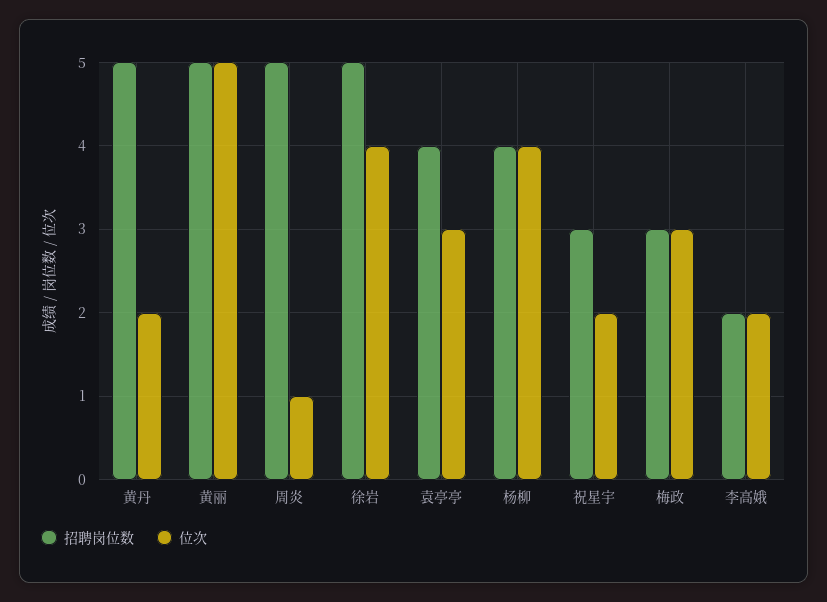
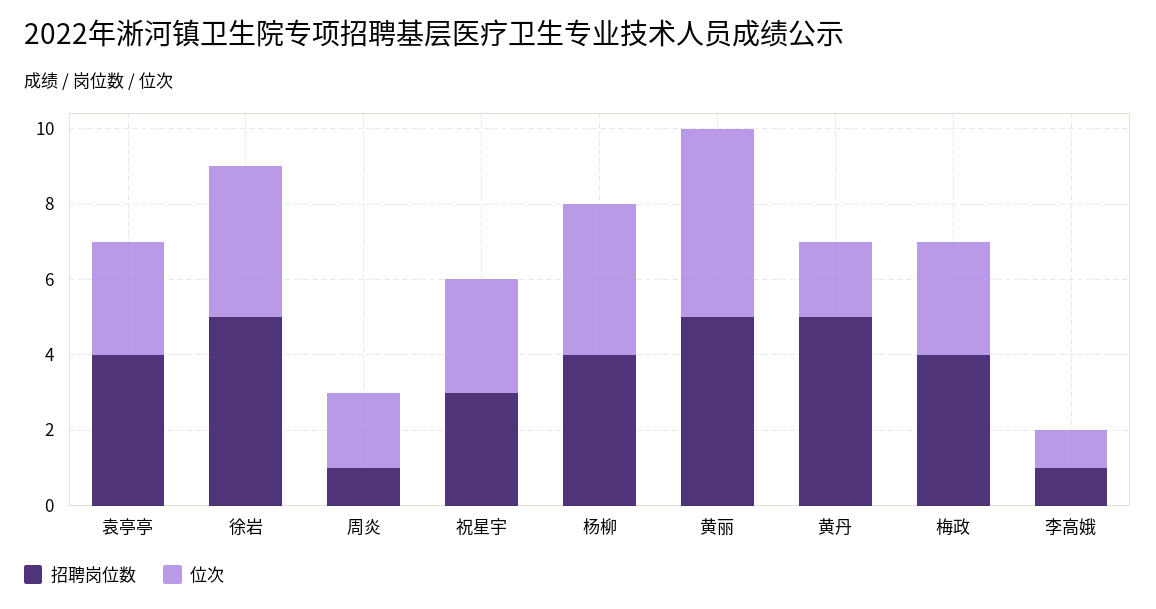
招聘岗位数, 周炎: 5 -> 1
位次, 周炎: 1 -> 2
位次, 祝星宇: 2 -> 3
招聘岗位数, 梅政: 3 -> 4
招聘岗位数, 李高娥: 2 -> 1
位次, 李高娥: 2 -> 1

